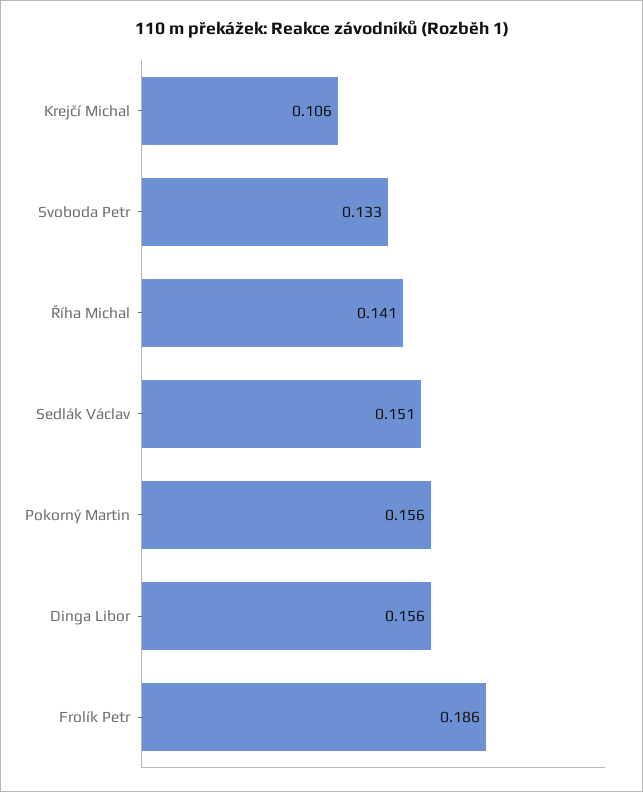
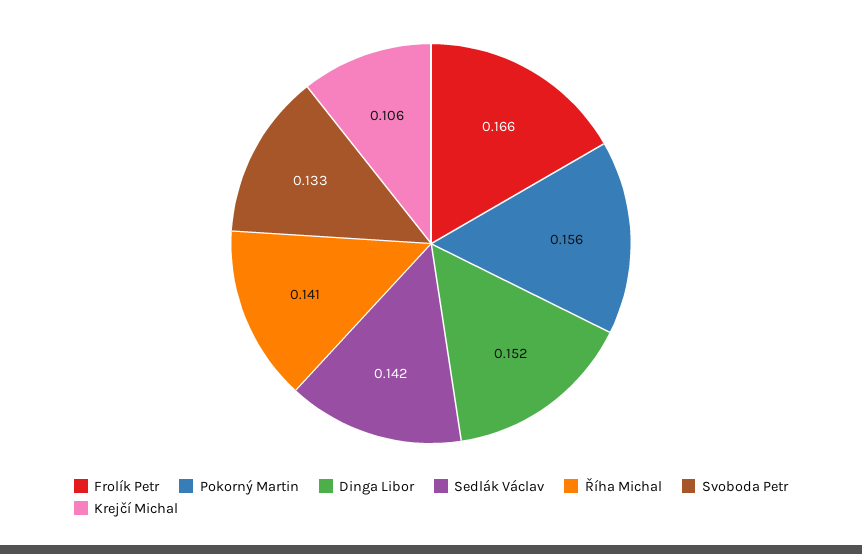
Sedlák Václav: 0.151 -> 0.142
Dinga Libor: 0.156 -> 0.152
Frolík Petr: 0.186 -> 0.166

